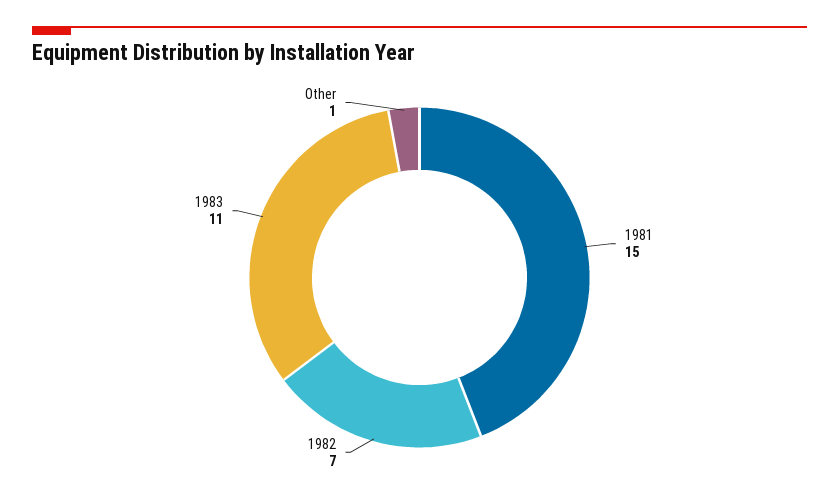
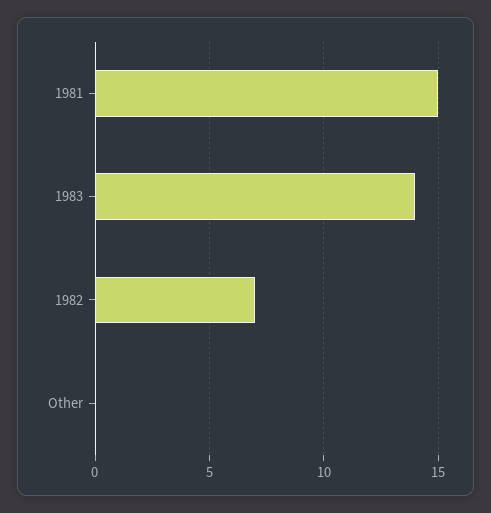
1983: 11 -> 14
Other: 1 -> 0

